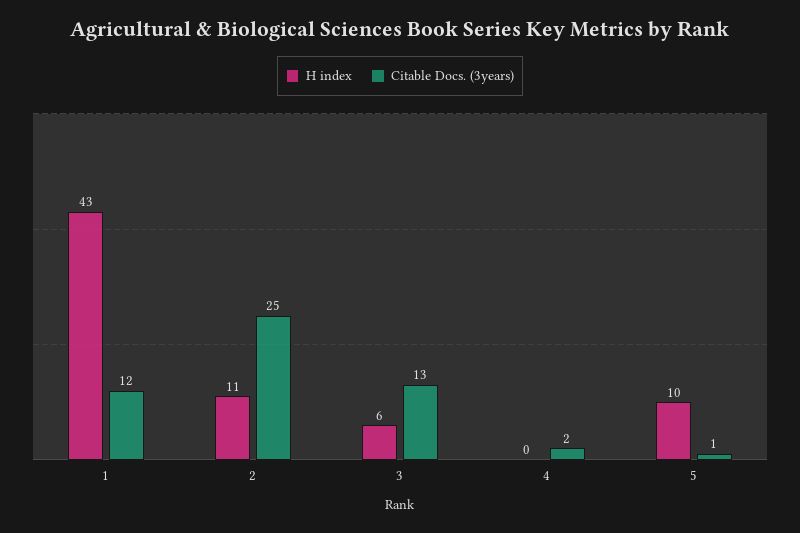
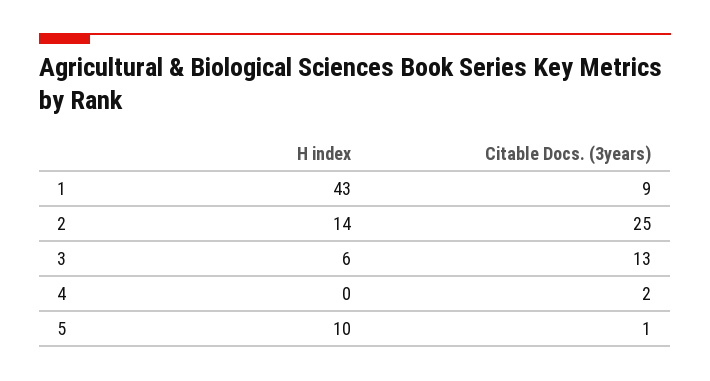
Citable Docs. (3years), 1: 12 -> 9
H index, 2: 11 -> 14

